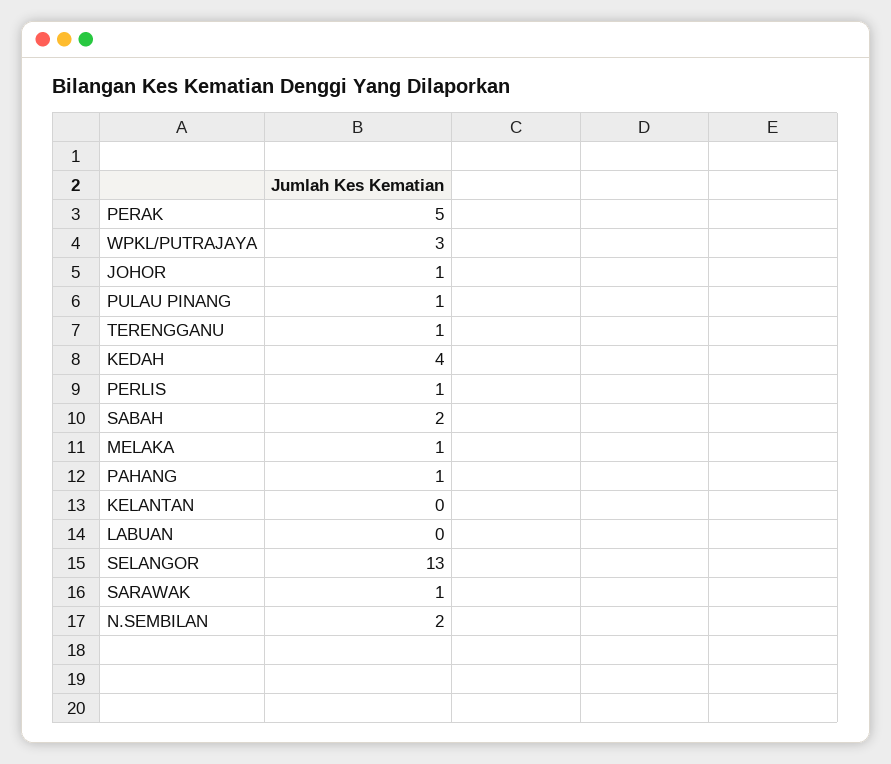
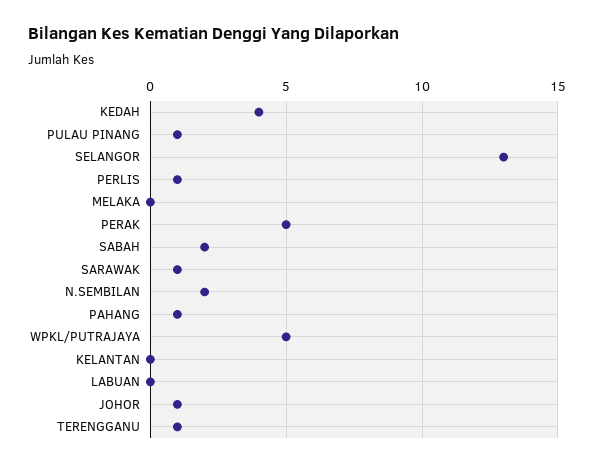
WPKL/PUTRAJAYA: 3 -> 5
MELAKA: 1 -> 0

